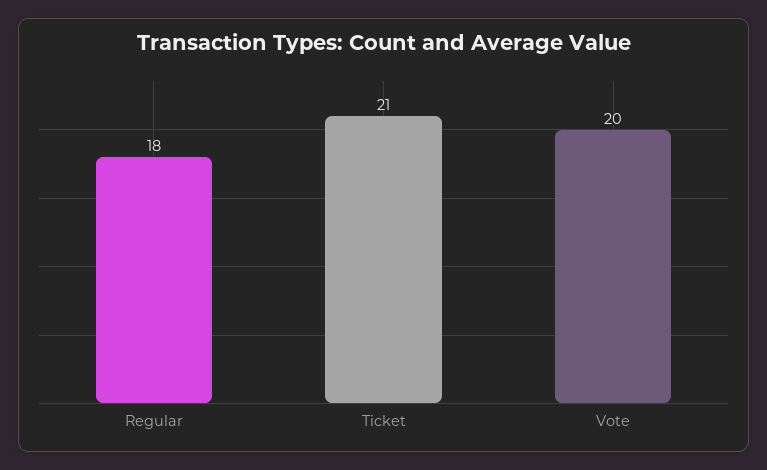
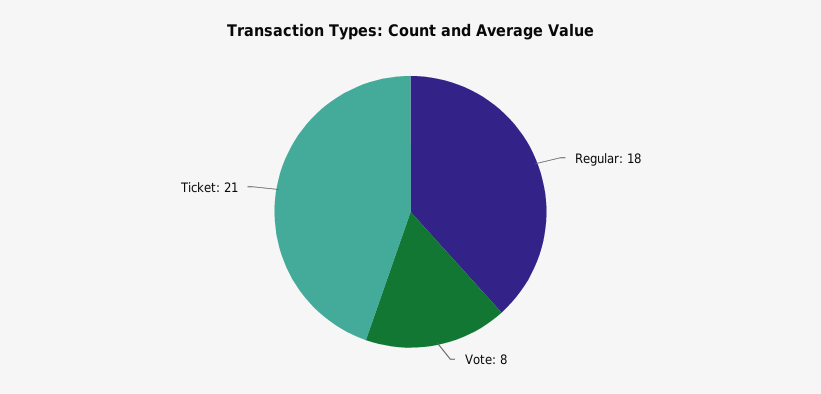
Vote: 20 -> 8

